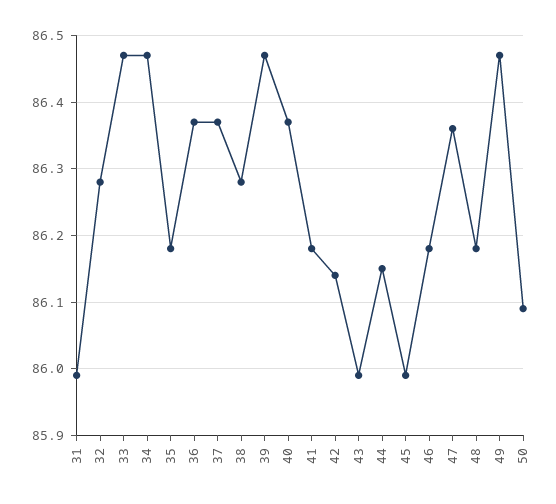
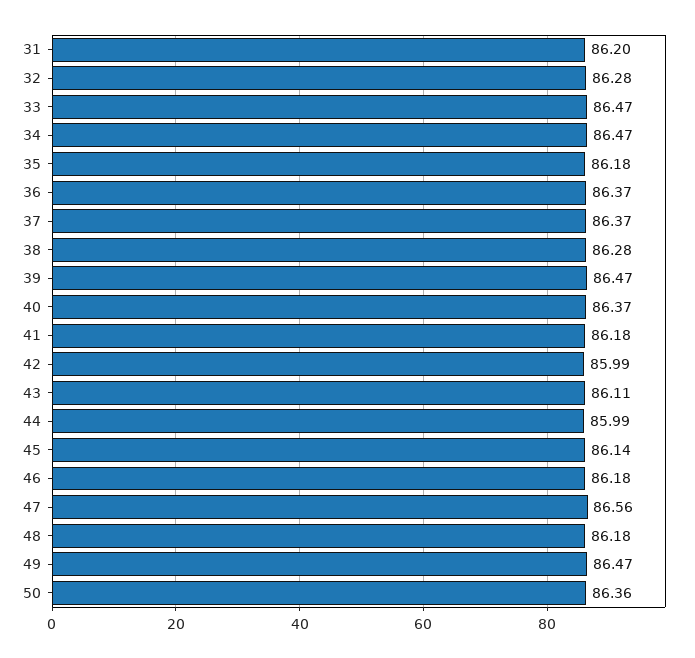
31: 85.99 -> 86.2
42: 86.14 -> 85.99
43: 85.99 -> 86.11
44: 86.15 -> 85.99
45: 85.99 -> 86.14
47: 86.36 -> 86.56
50: 86.09 -> 86.36

